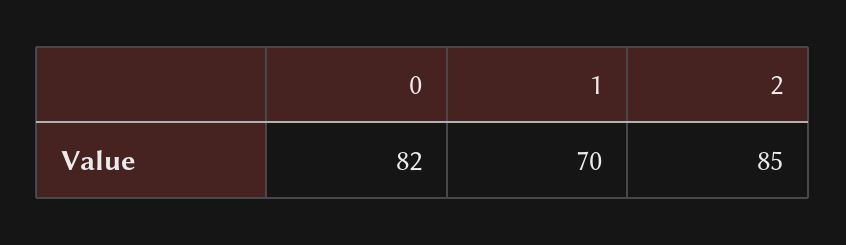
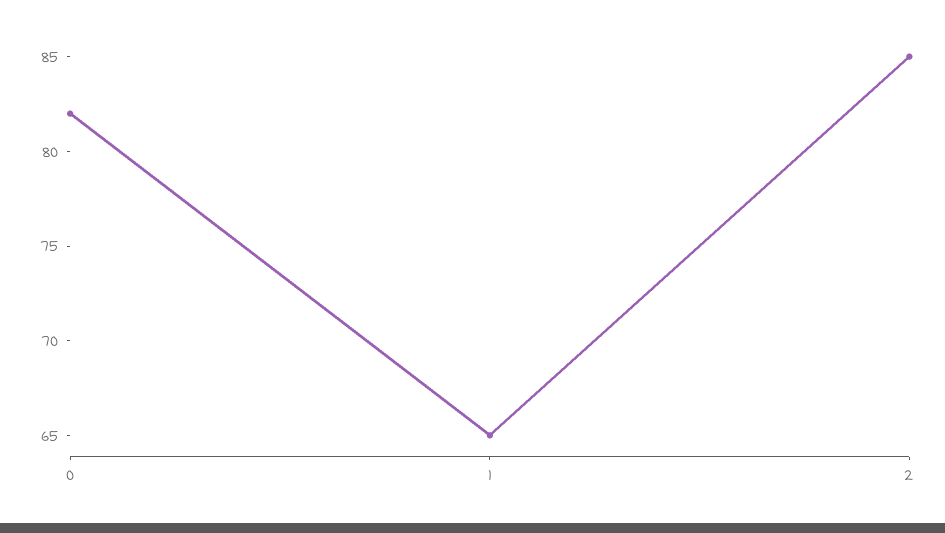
1: 70 -> 65

